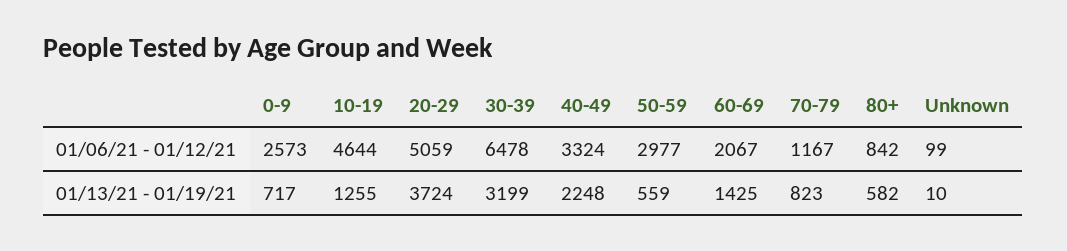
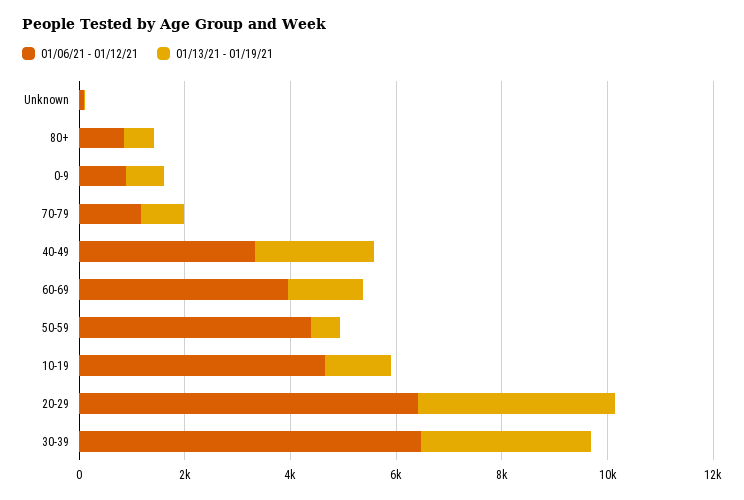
01/06/21 - 01/12/21, 0-9: 2573 -> 1000
01/06/21 - 01/12/21, 20-29: 5059 -> 6500
01/06/21 - 01/12/21, 50-59: 2977 -> 4500
01/06/21 - 01/12/21, 60-69: 2067 -> 4000

